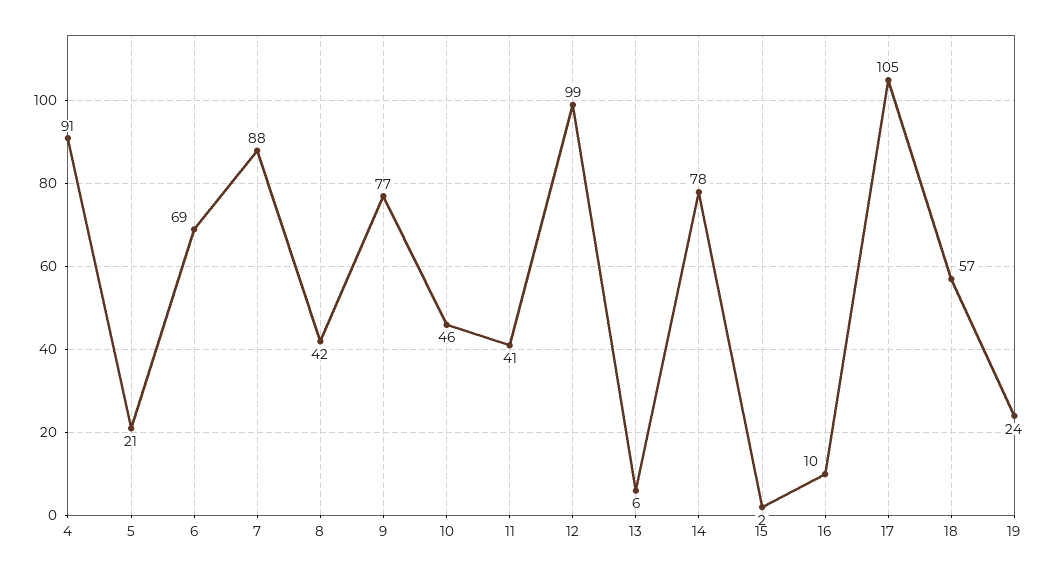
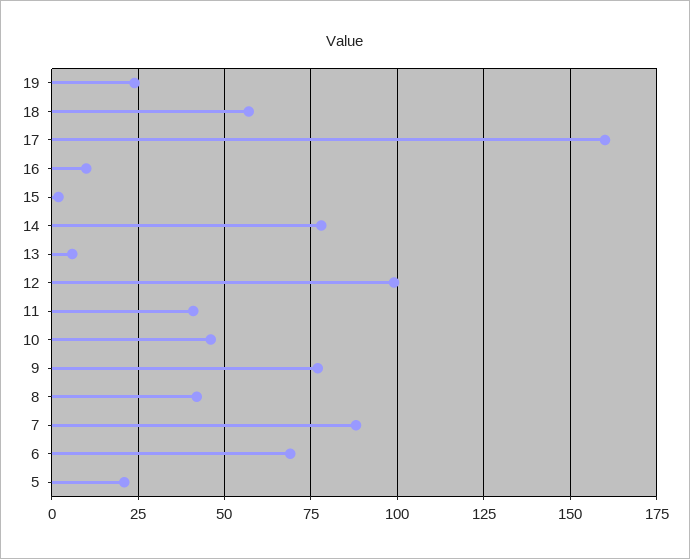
4: 91 -> none
17: 105 -> 160

